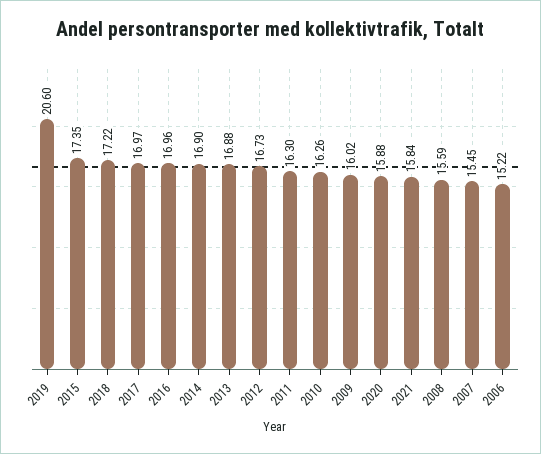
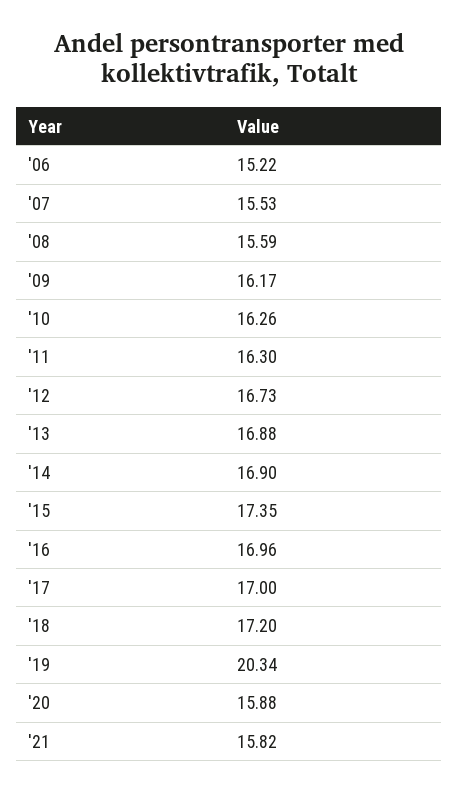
2019: 20.6 -> 20.34
2018: 17.22 -> 17.2
2017: 16.97 -> 17
2009: 16.02 -> 16.17
2021: 15.84 -> 15.82
2007: 15.45 -> 15.53

